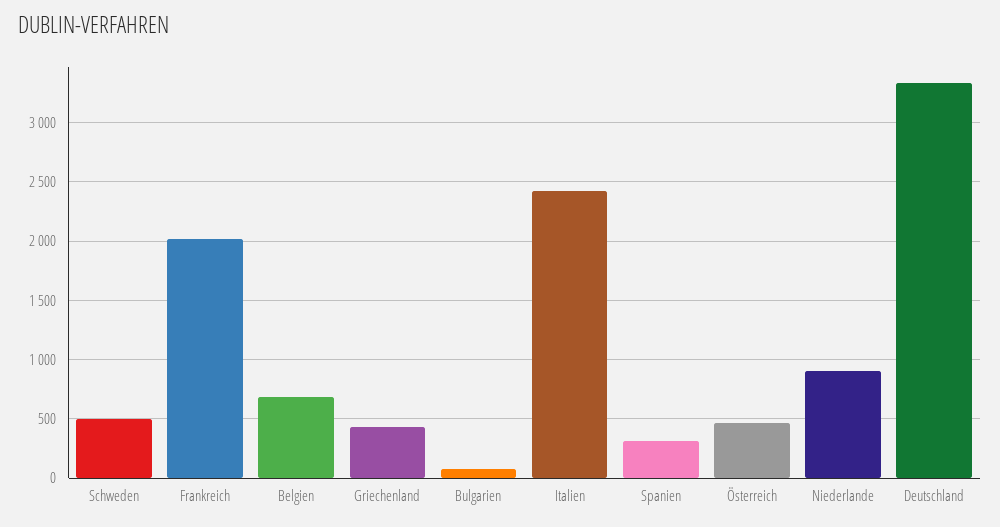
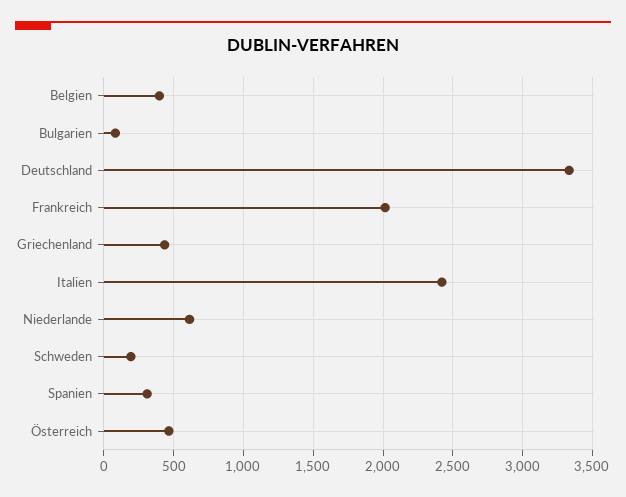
Schweden: 500 -> 200
Belgien: 700 -> 400
Niederlande: 900 -> 600

